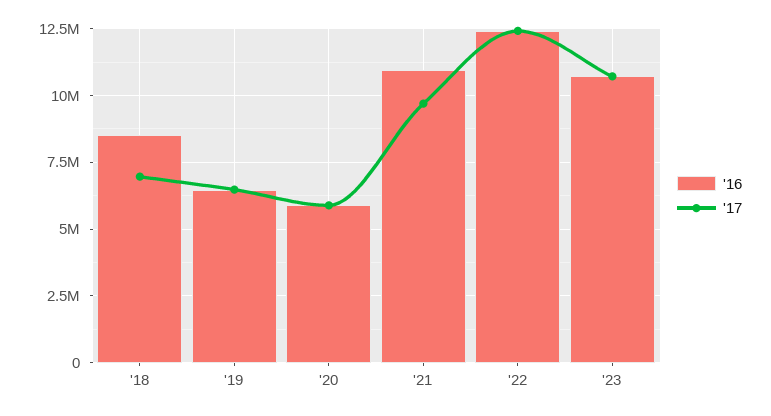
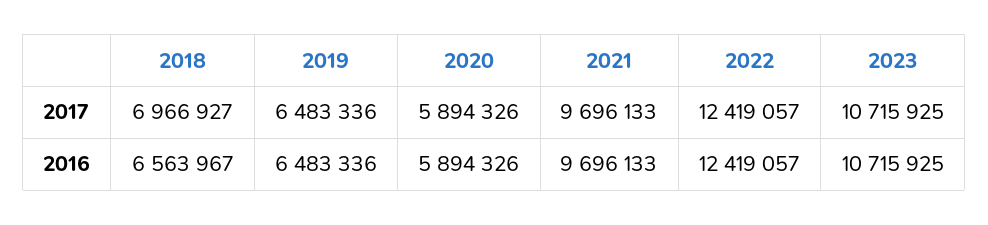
'16, '18: 8500000 -> 6563967
'16, '21: 11000000 -> 9696133

